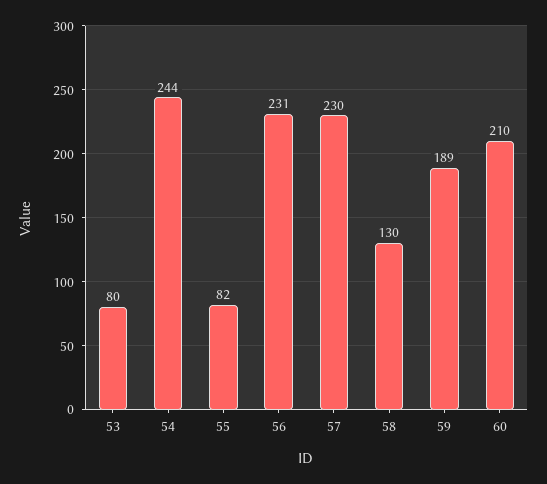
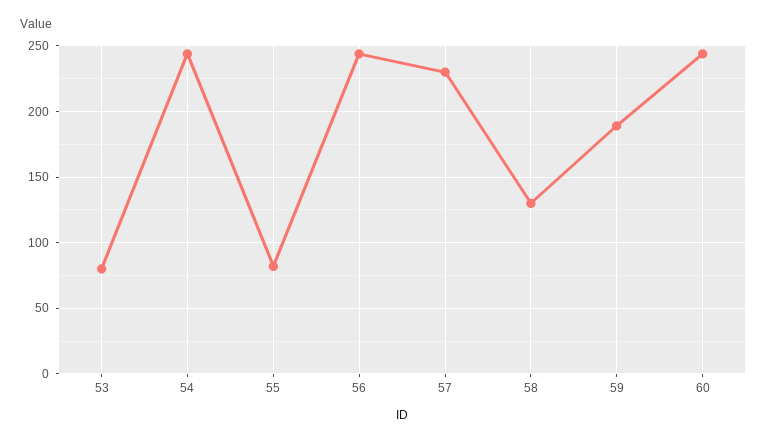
56: 231 -> 245
60: 210 -> 245

